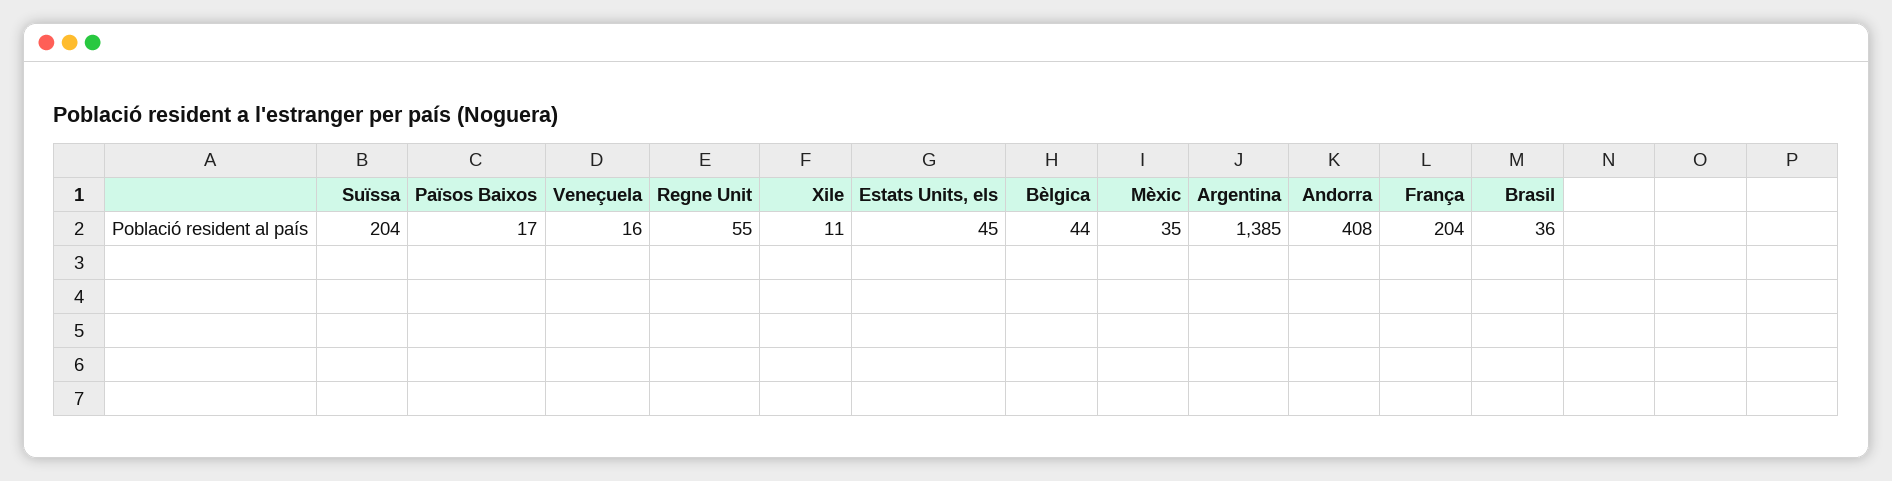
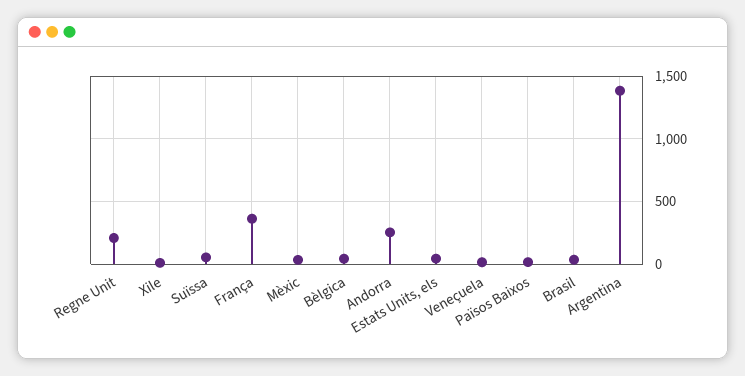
Suïssa: 204 -> 50
Regne Unit: 55 -> 200
Andorra: 408 -> 250
França: 204 -> 350

